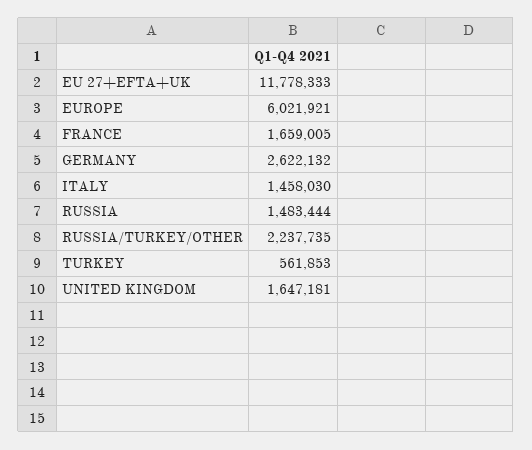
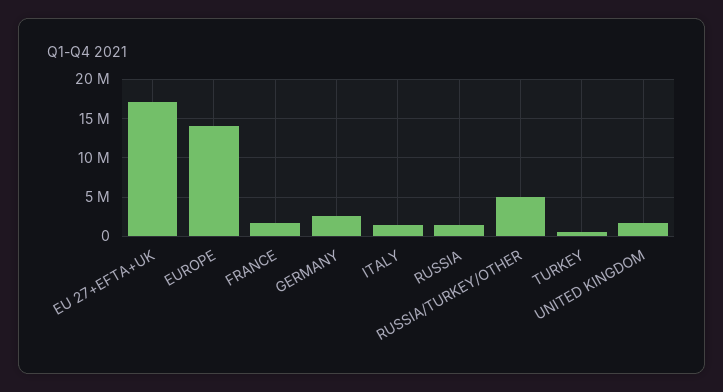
EU 27+EFTA+UK: 11778333 -> 17000000
EUROPE: 6021921 -> 14000000
RUSSIA/TURKEY/OTHER: 2237735 -> 5000000

